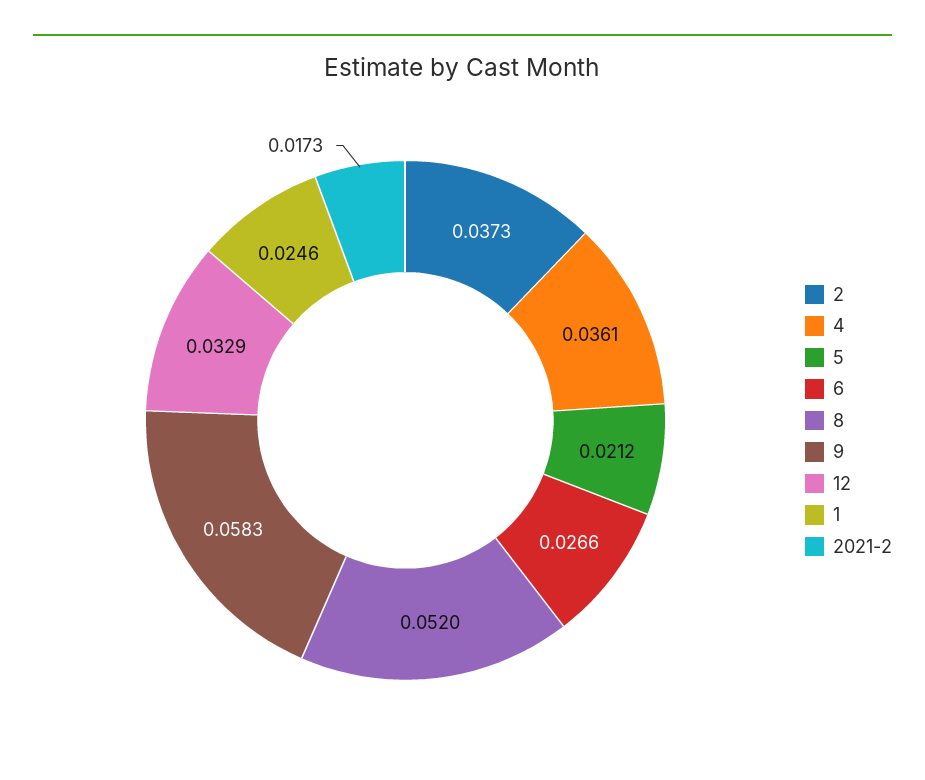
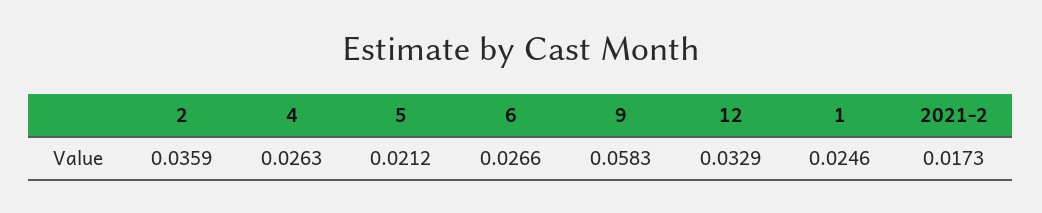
2: 0.0373 -> 0.0359
4: 0.0361 -> 0.0263
8: 0.052 -> none

